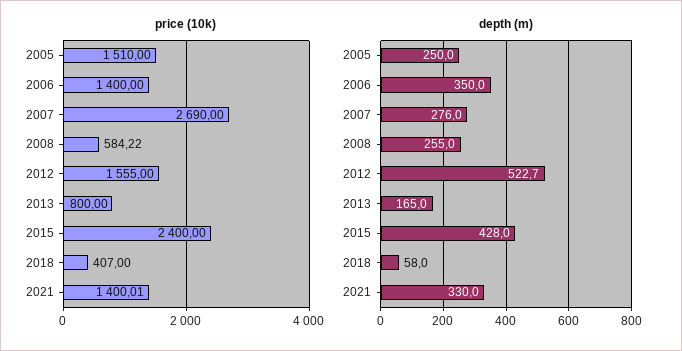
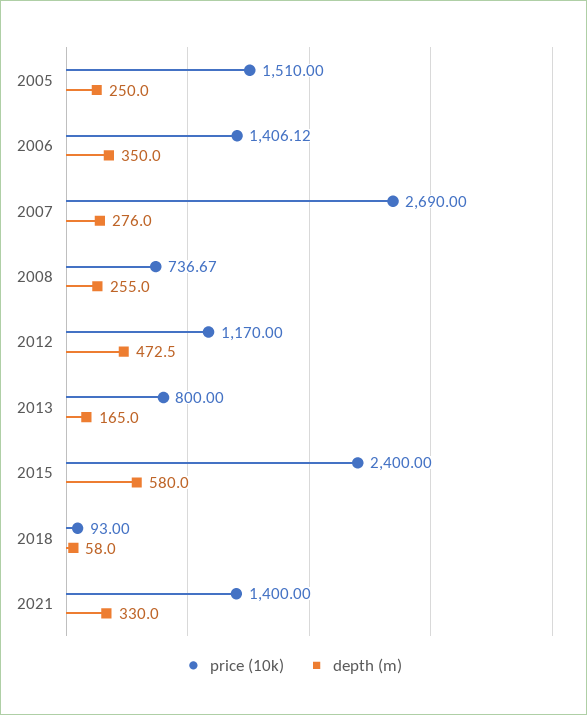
price (10k), 2006: 1400 -> 1406.12
price (10k), 2008: 584.22 -> 736.67
price (10k), 2012: 1555 -> 1170
price (10k), 2018: 407 -> 93
price (10k), 2021: 1400.01 -> 1400
depth (m), 2012: 522.7 -> 472.5
depth (m), 2015: 428 -> 580

